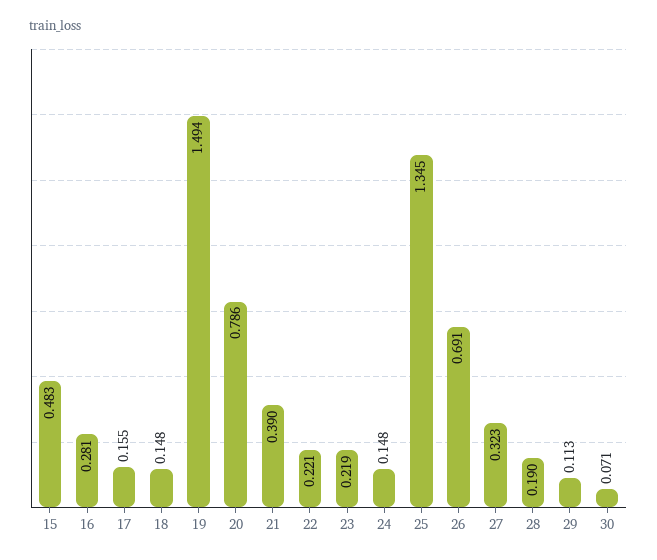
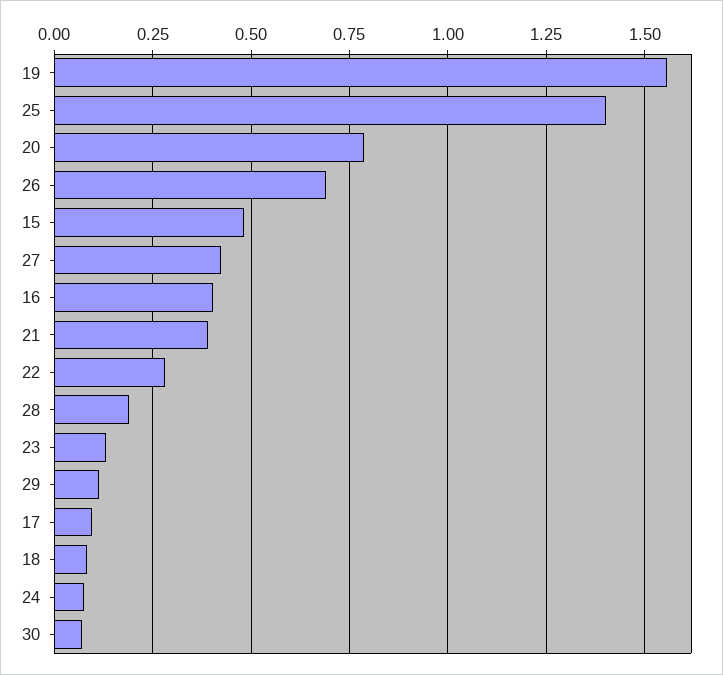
16: 0.281 -> 0.4
17: 0.155 -> 0.1
18: 0.148 -> 0.075
19: 1.494 -> 1.55
22: 0.221 -> 0.275
23: 0.219 -> 0.125
24: 0.148 -> 0.075
25: 1.345 -> 1.4
27: 0.323 -> 0.425

